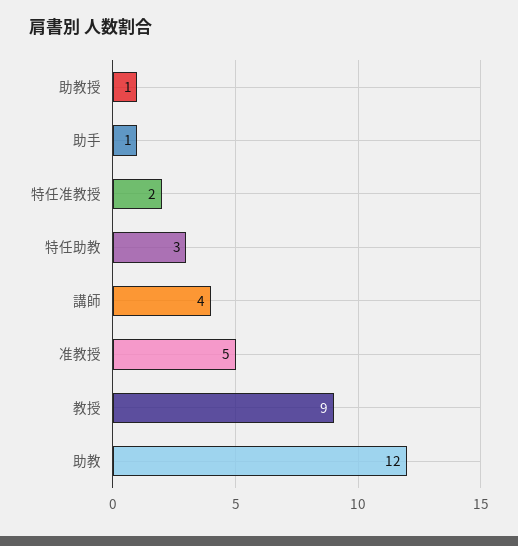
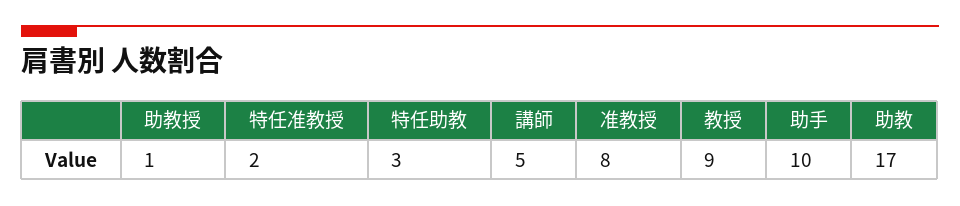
助手: 1 -> 10
講師: 4 -> 5
准教授: 5 -> 8
助教: 12 -> 17

